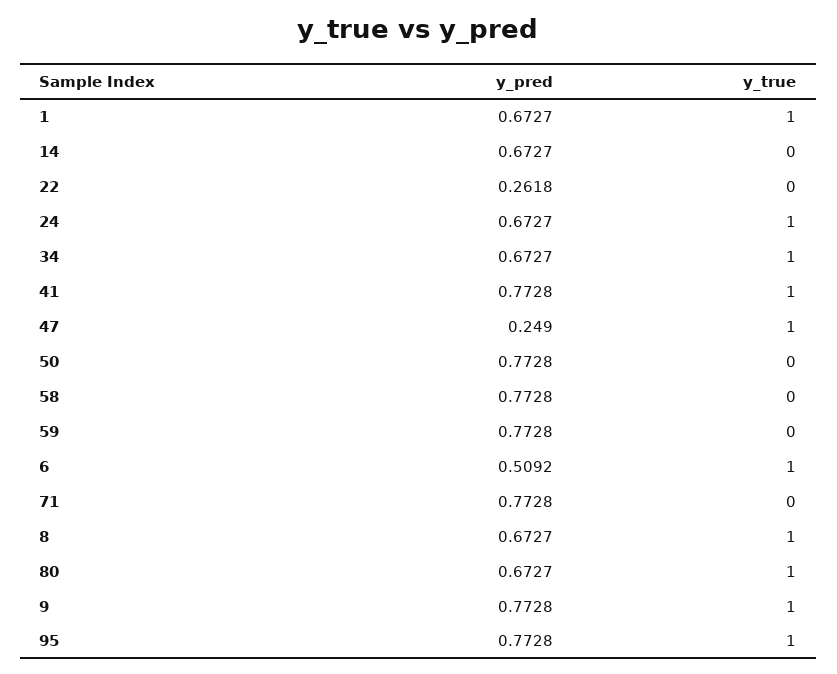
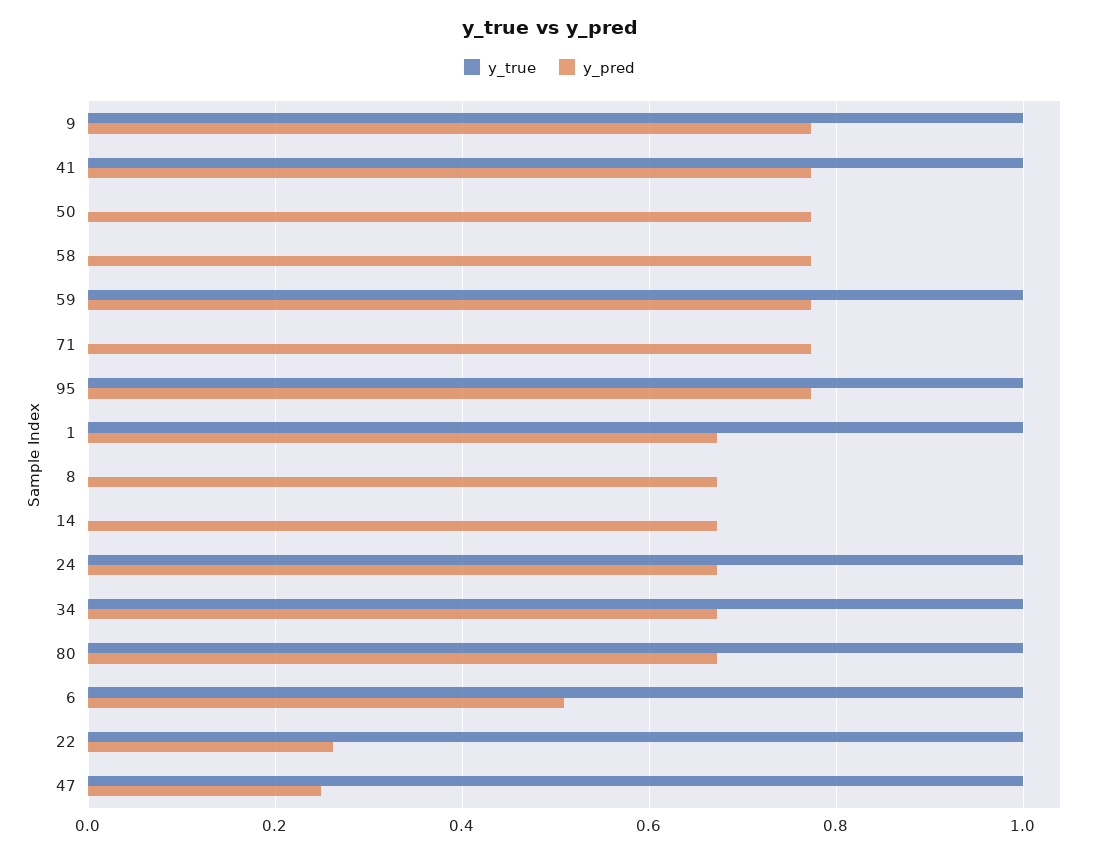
y_true, 22: 0 -> 1
y_true, 59: 0 -> 1
y_true, 8: 1 -> 0

